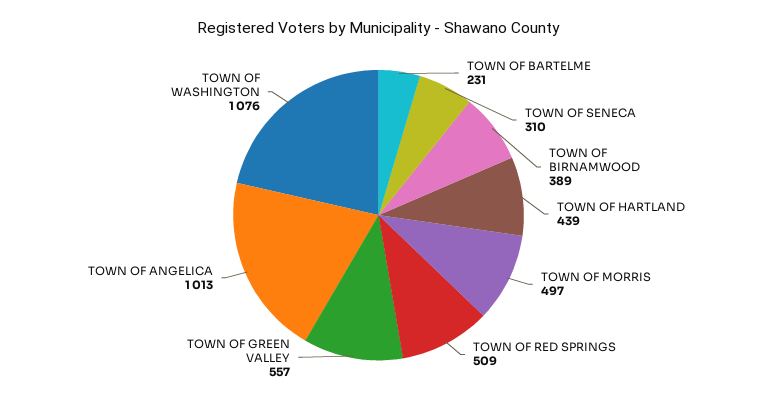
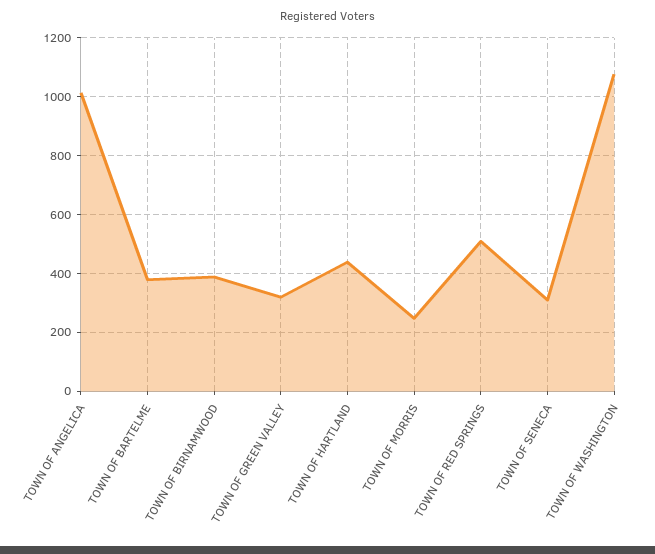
TOWN OF BARTELME: 231 -> 375
TOWN OF MORRIS: 497 -> 250
TOWN OF GREEN VALLEY: 557 -> 325

